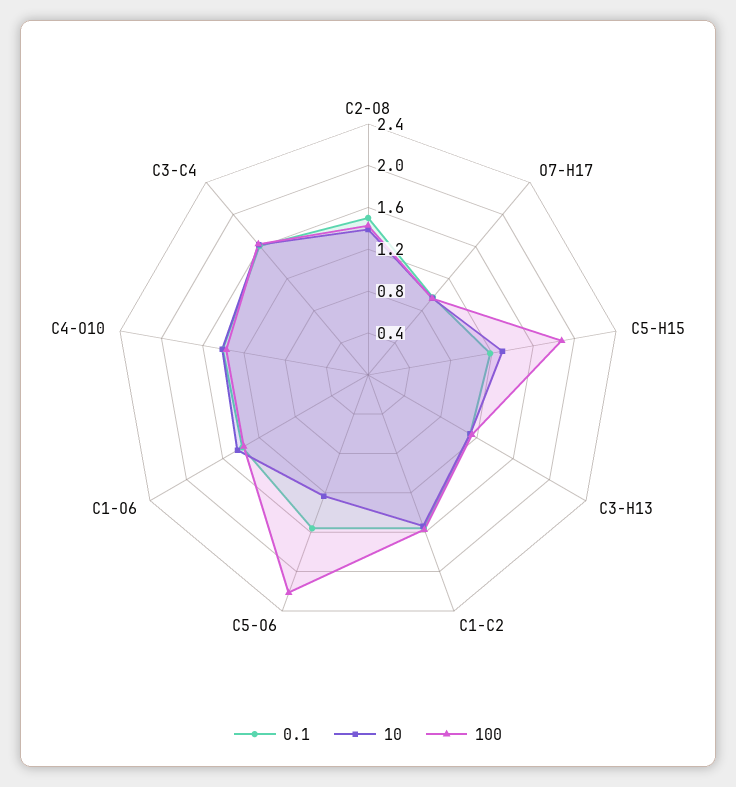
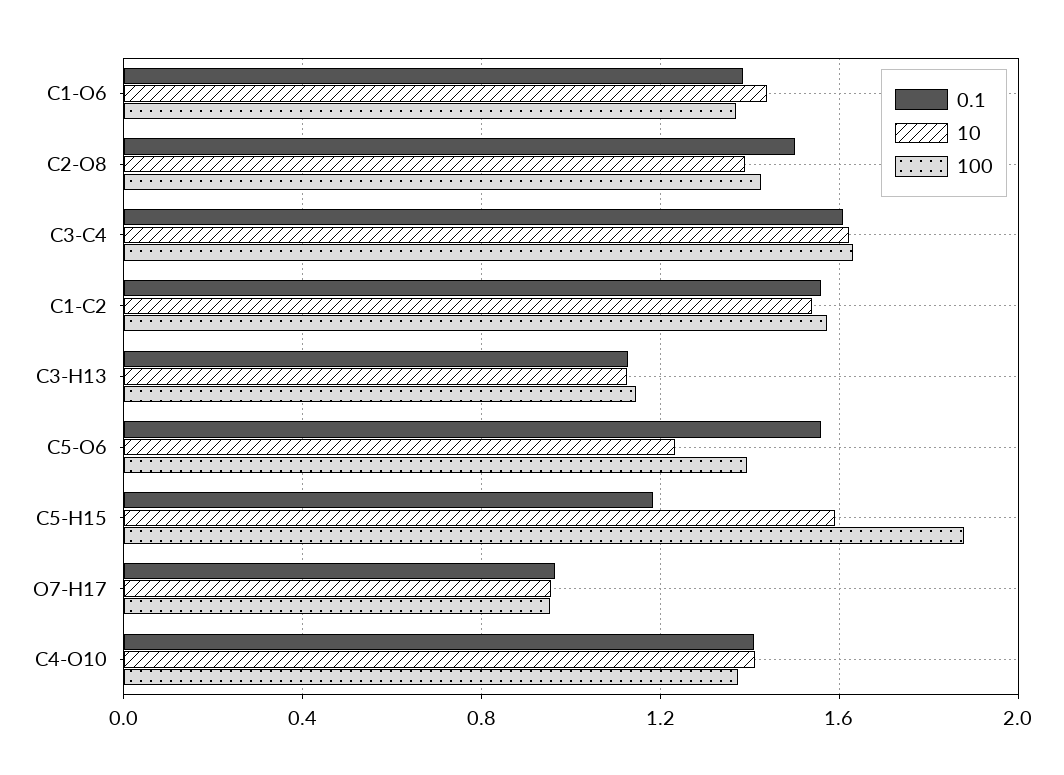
10, C5-H15: 1.3 -> 1.6
100, C5-O6: 2.2 -> 1.4

